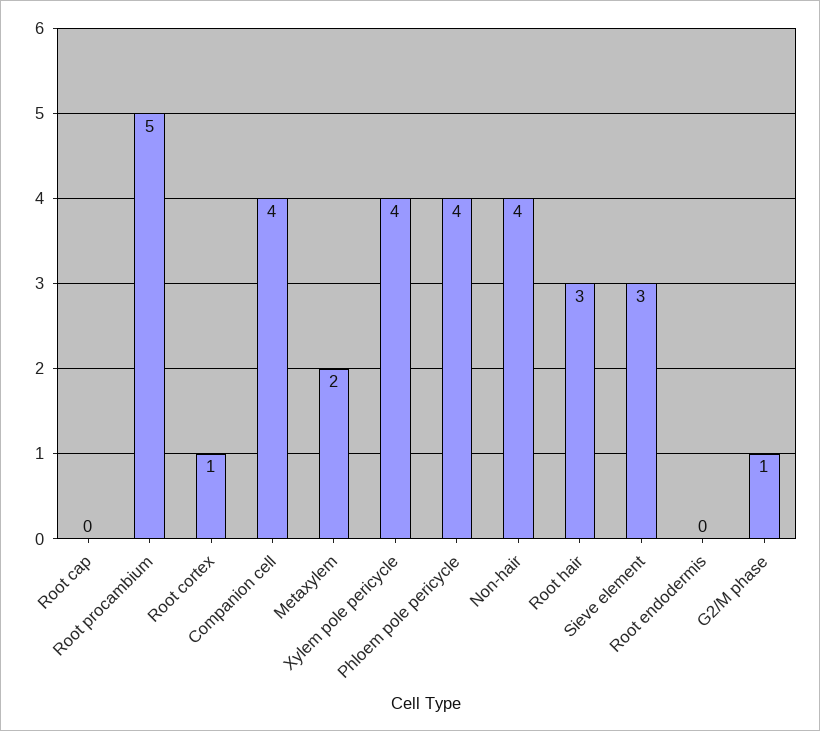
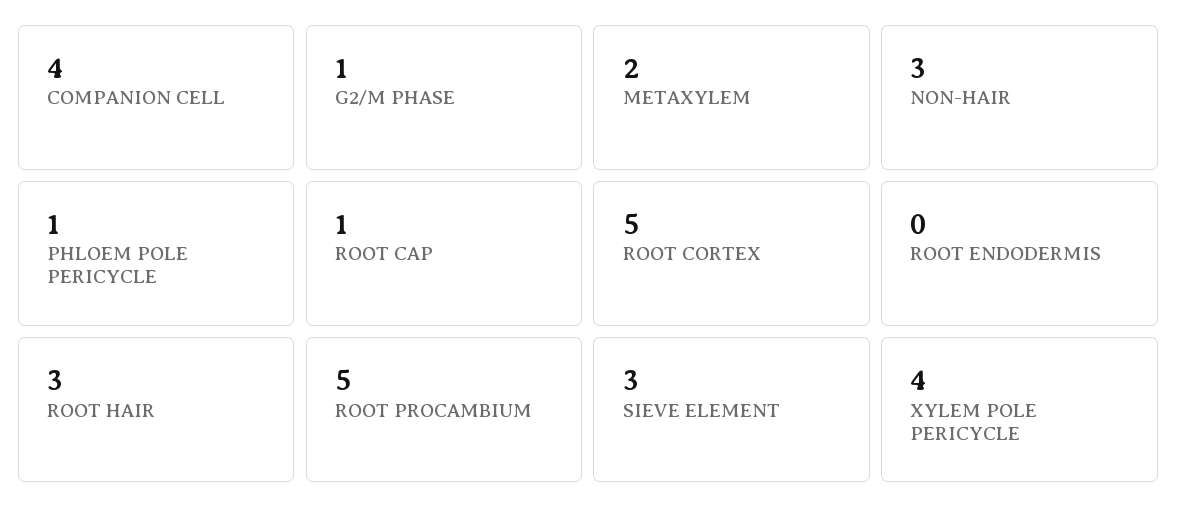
Root cap: 0 -> 1
Root cortex: 1 -> 5
Phloem pole pericycle: 4 -> 1
Non-hair: 4 -> 3

